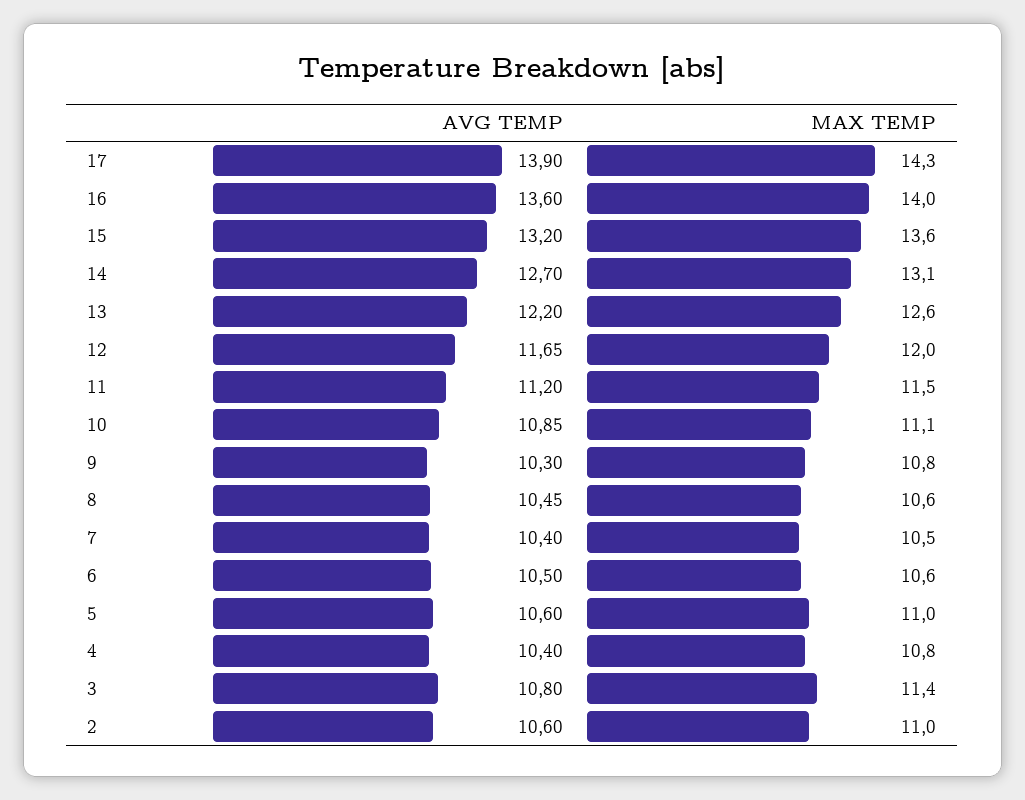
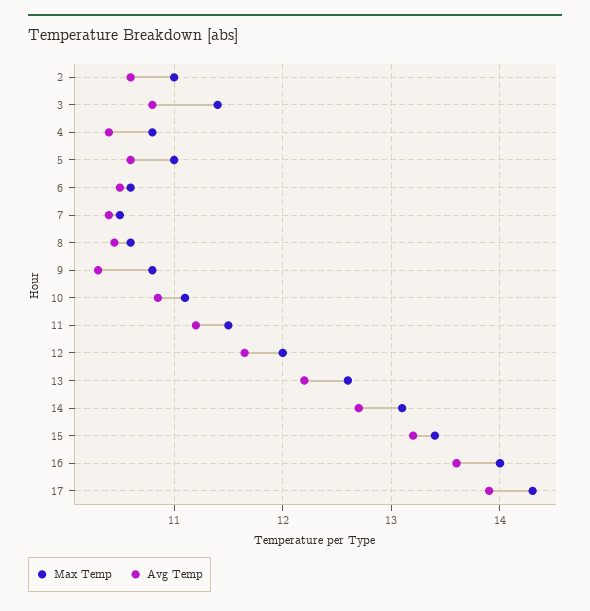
MAX TEMP, 15: 13.6 -> 13.4

